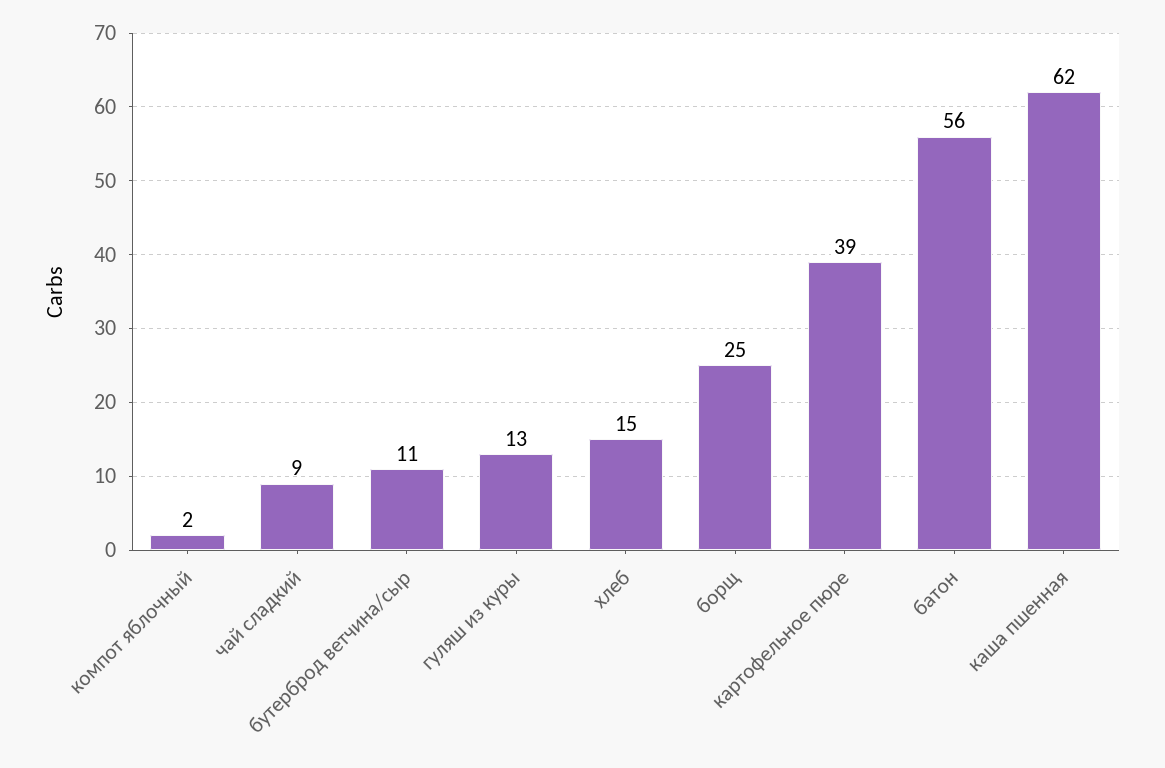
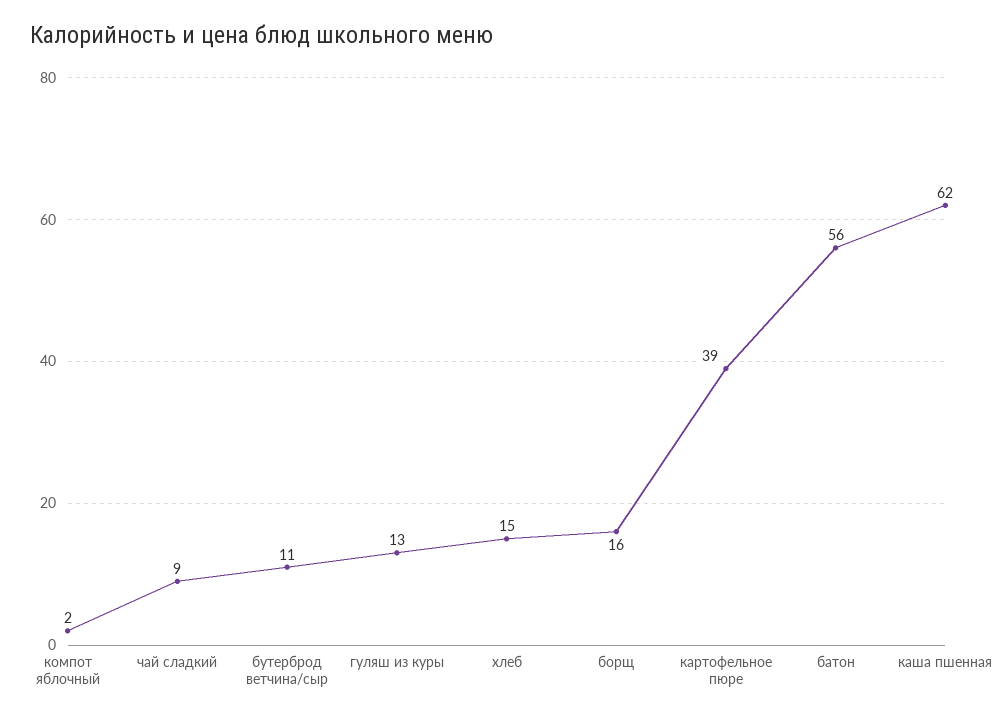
борщ: 25 -> 16

